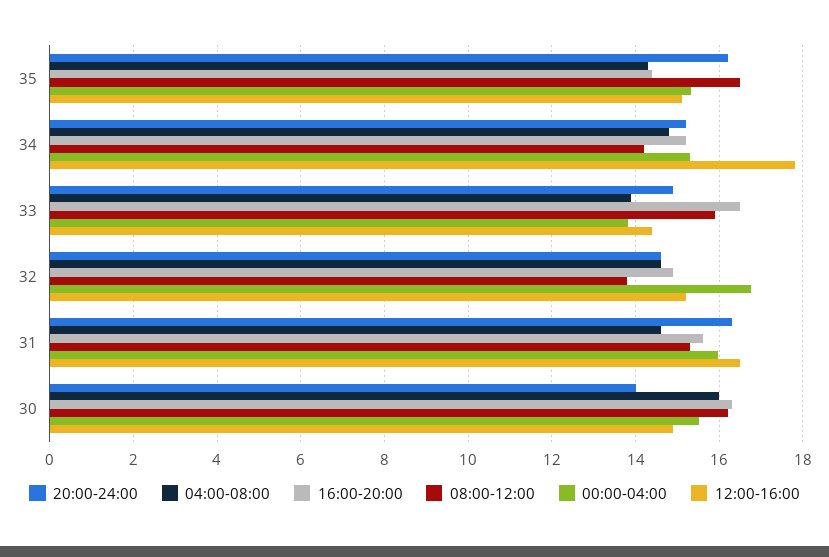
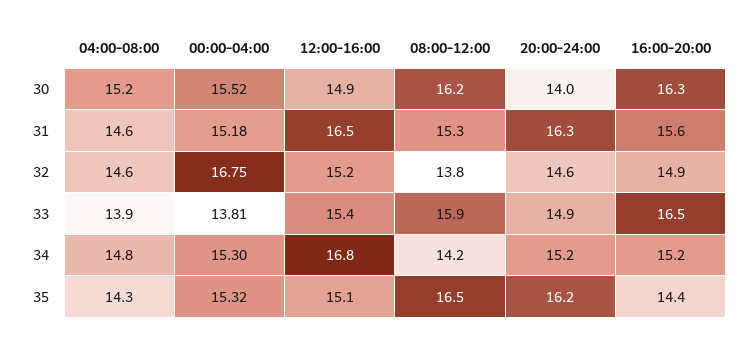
12:00-16:00, 34: 17.8 -> 16.8
12:00-16:00, 33: 14.4 -> 15.4
00:00-04:00, 31: 16 -> 15.18
04:00-08:00, 30: 16 -> 15.2

